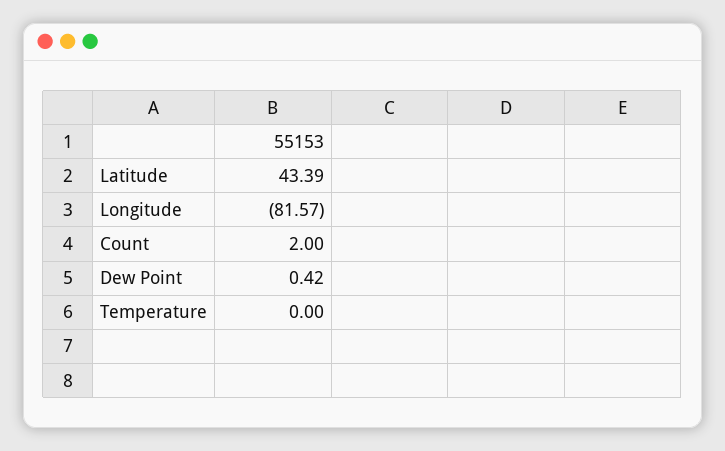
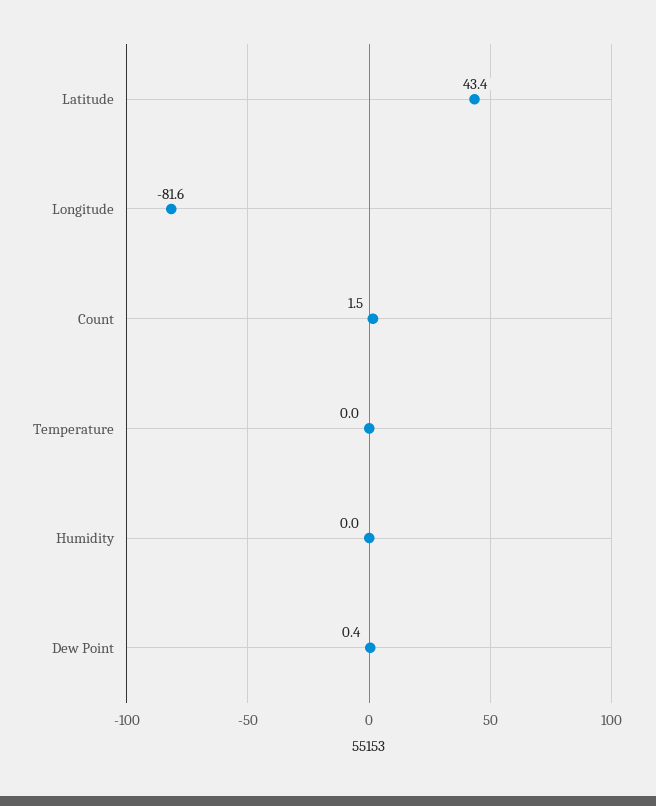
Count: 2 -> 1.5
Humidity: none -> 0

